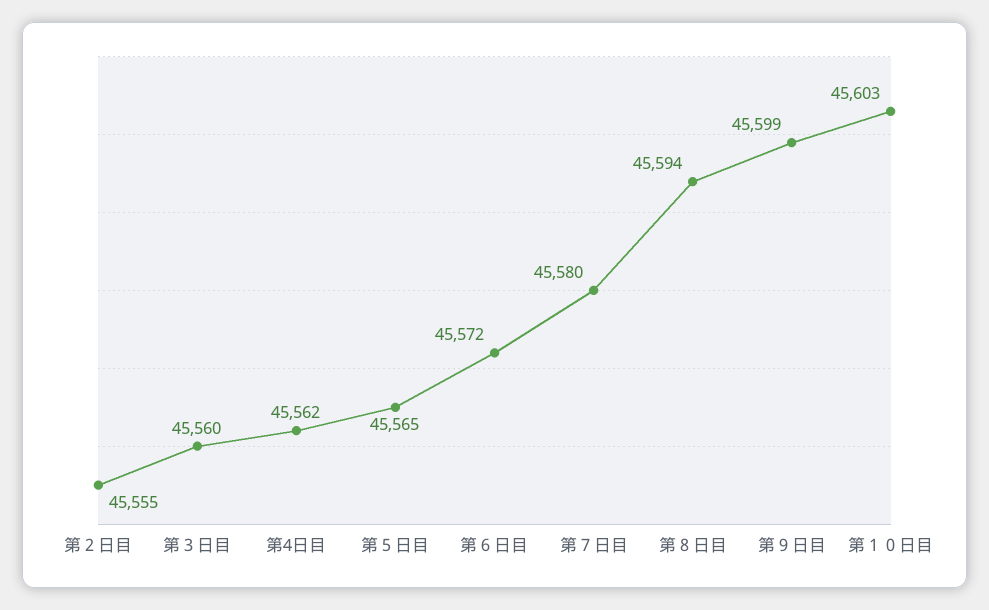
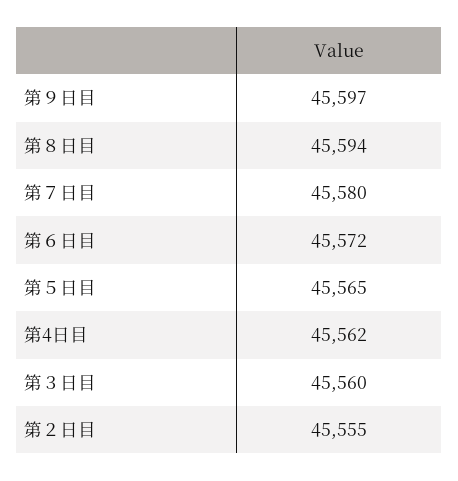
第９日目: 45599 -> 45597
第１０日目: 45603 -> none

